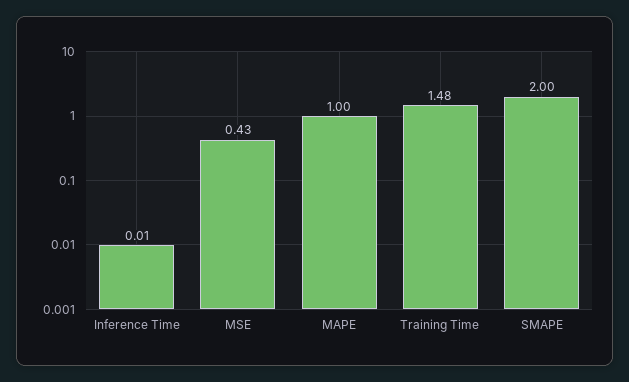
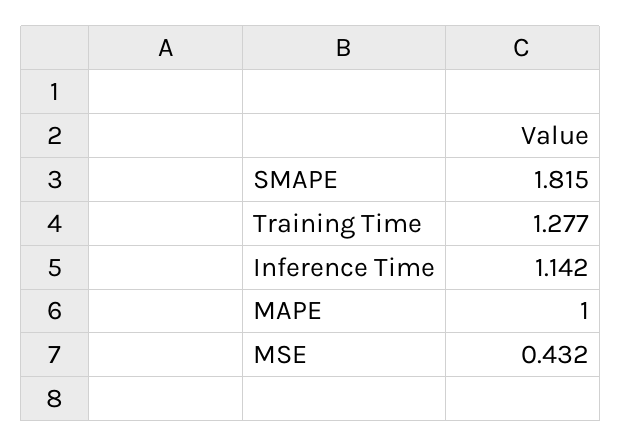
Inference Time: 0.01 -> 1.142
Training Time: 1.48 -> 1.277
SMAPE: 2 -> 1.815

